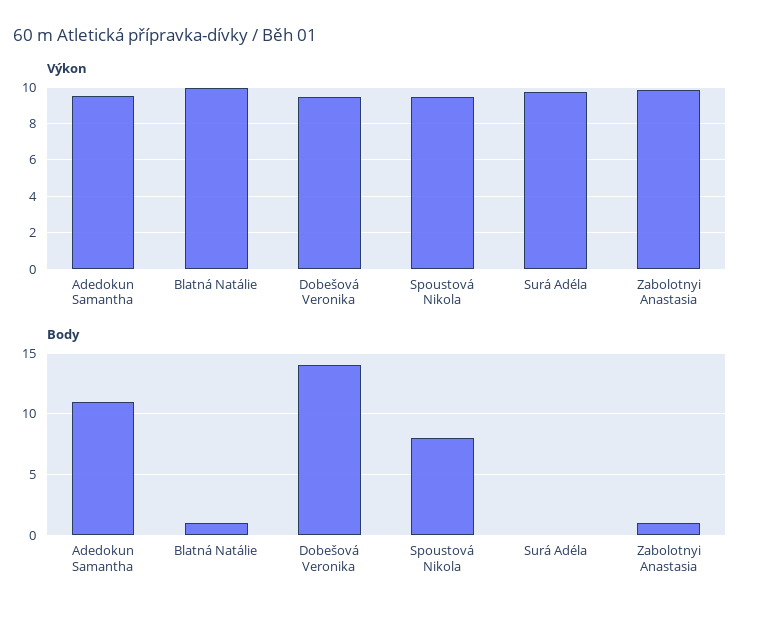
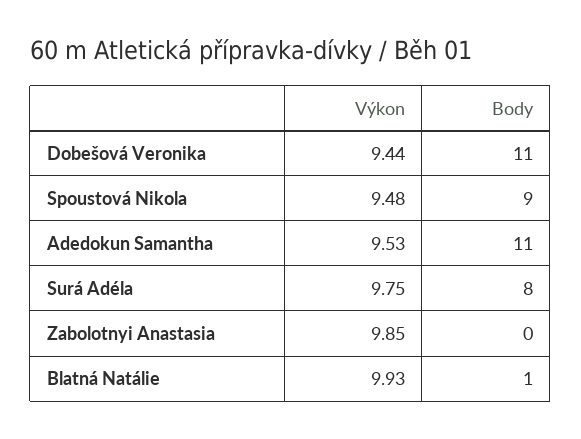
Body, Dobešová Veronika: 14 -> 11
Body, Spoustová Nikola: 8 -> 9
Body, Surá Adéla: 0 -> 8
Body, Zabolotnyi Anastasia: 1 -> 0

